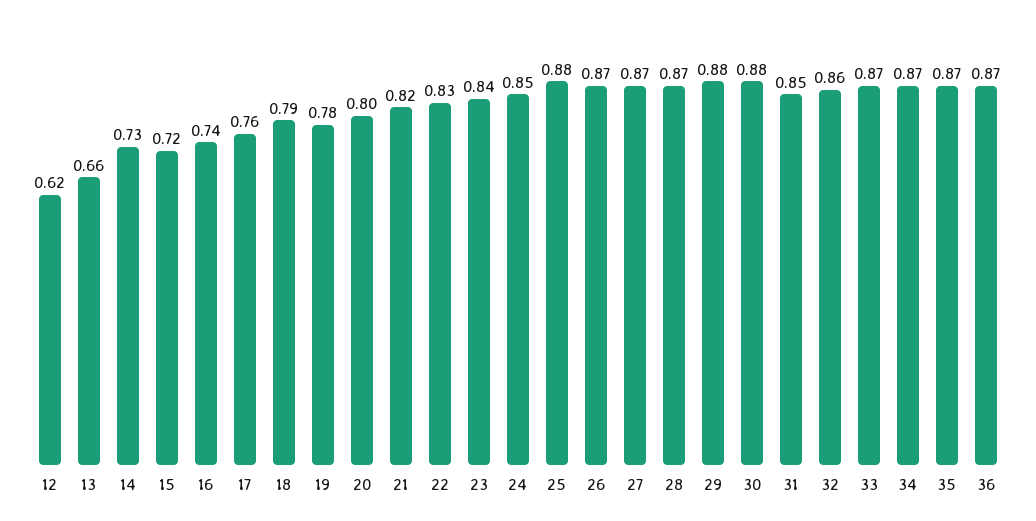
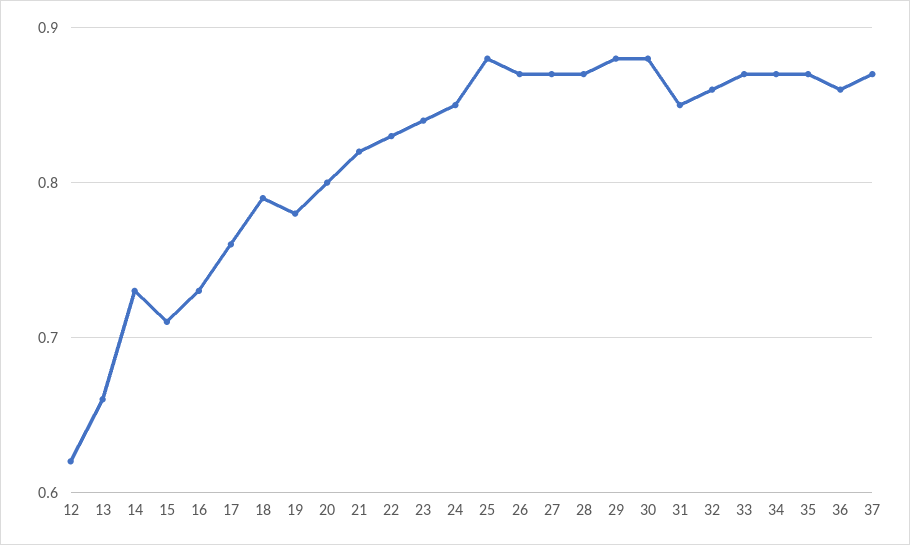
15: 0.72 -> 0.71
16: 0.74 -> 0.73
36: 0.87 -> 0.86
37: none -> 0.87

